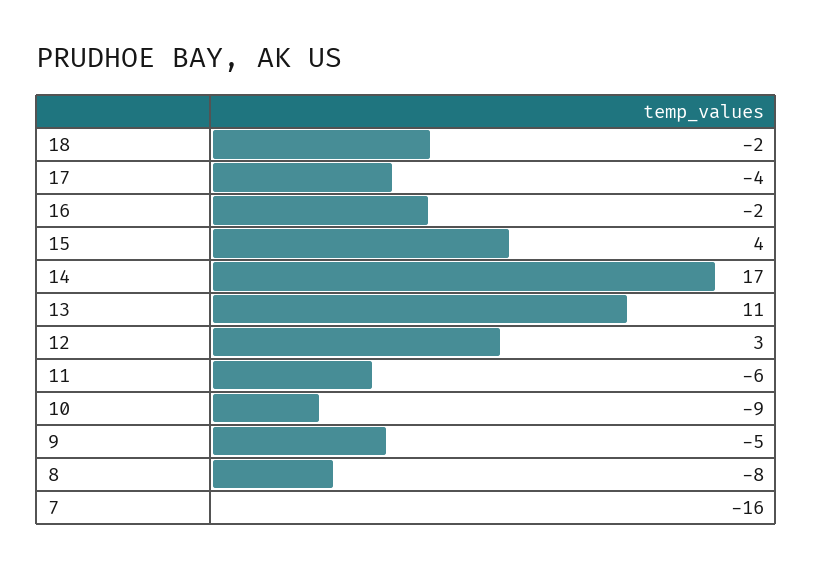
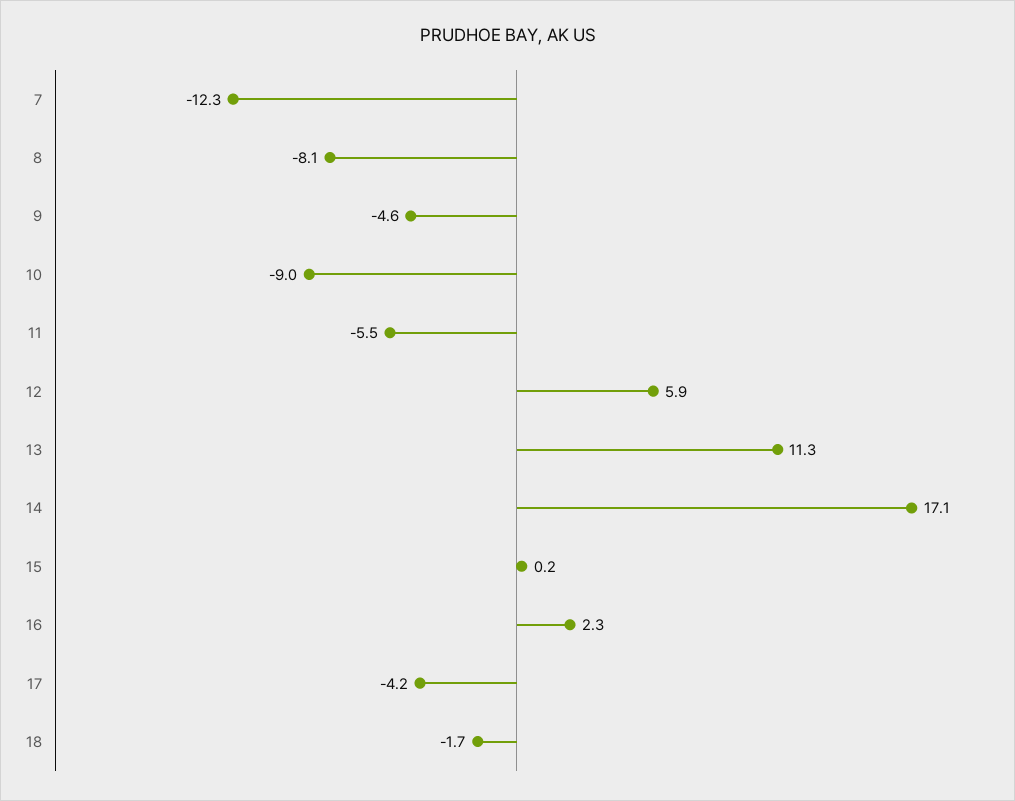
16: -2 -> 2.3
15: 4 -> 0.2
12: 3 -> 5.9
7: -16 -> -12.3

